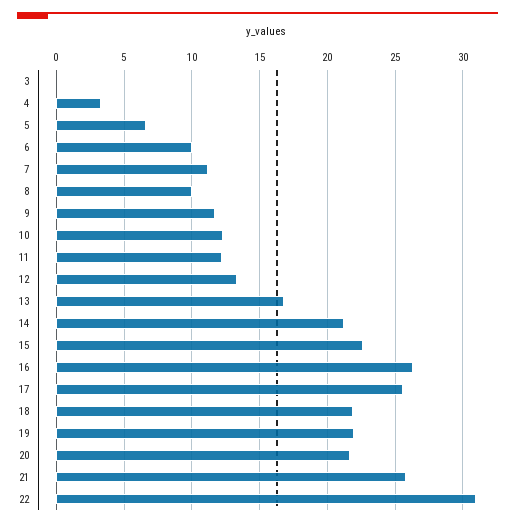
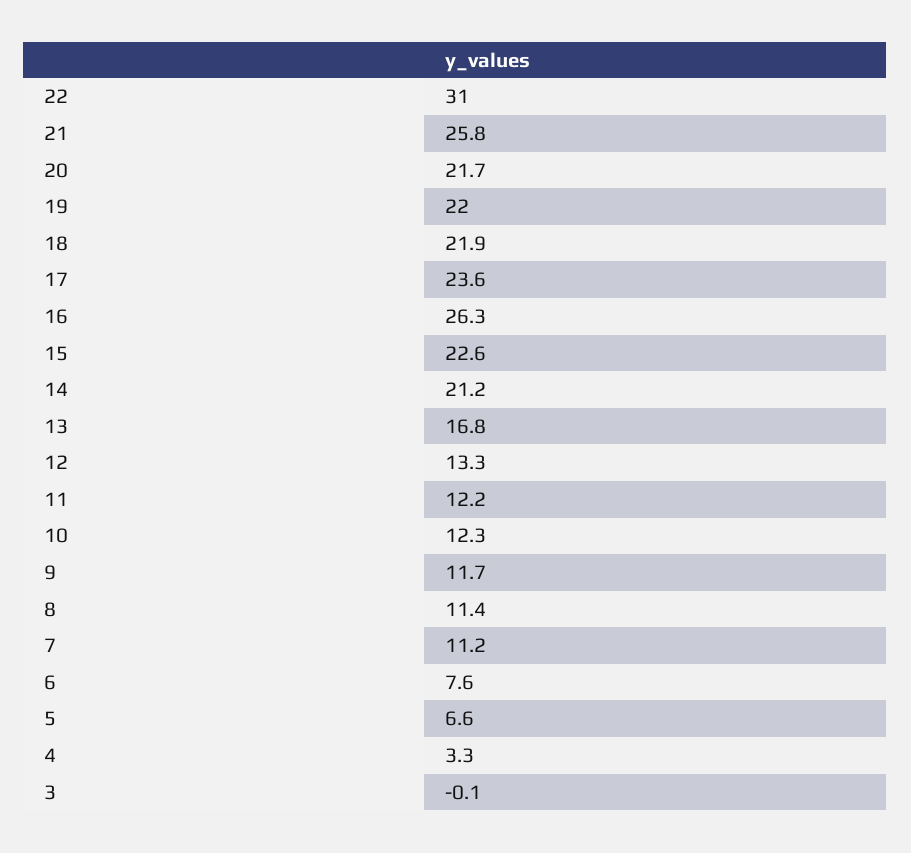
6: 10 -> 7.6
8: 10 -> 11.4
17: 25.5 -> 23.6

